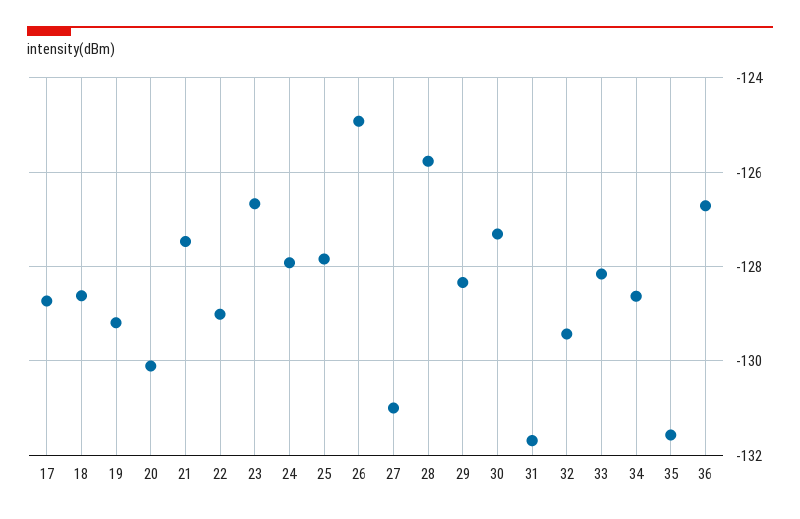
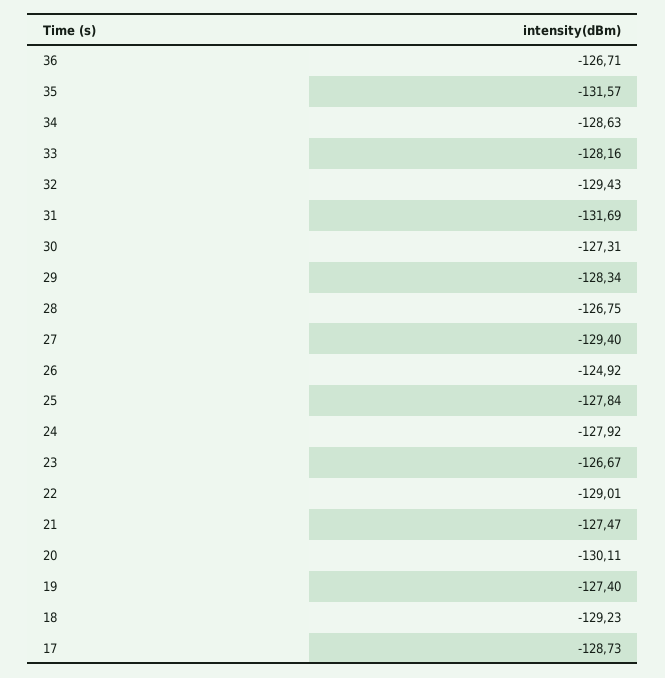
18: -128.6 -> -129.23
19: -129.2 -> -127.4
27: -131 -> -129.4
28: -125.8 -> -126.75

